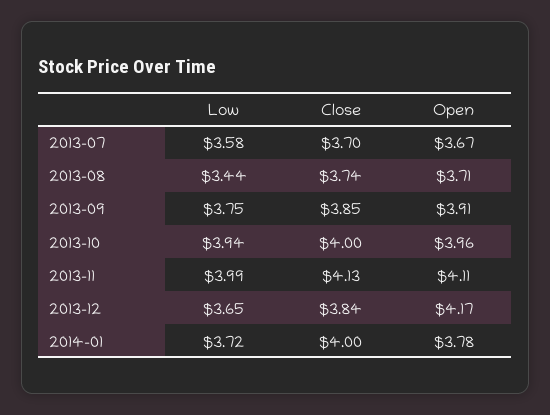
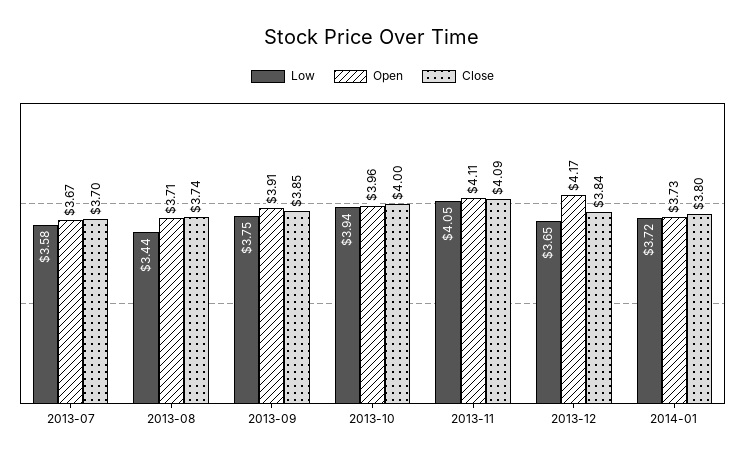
Low, 2013-11: 3.99 -> 4.05
Close, 2013-11: 4.13 -> 4.09
Close, 2014-01: 4 -> 3.8
Open, 2014-01: 3.78 -> 3.73

